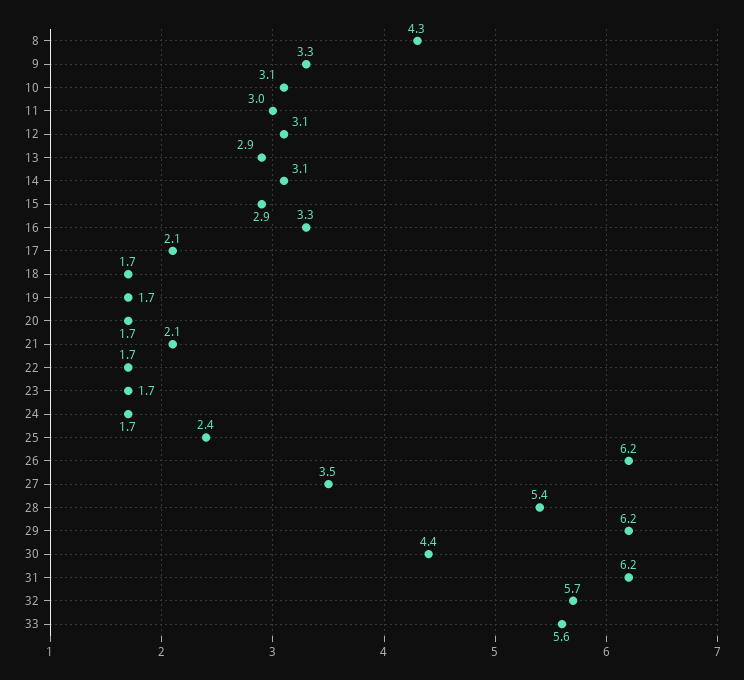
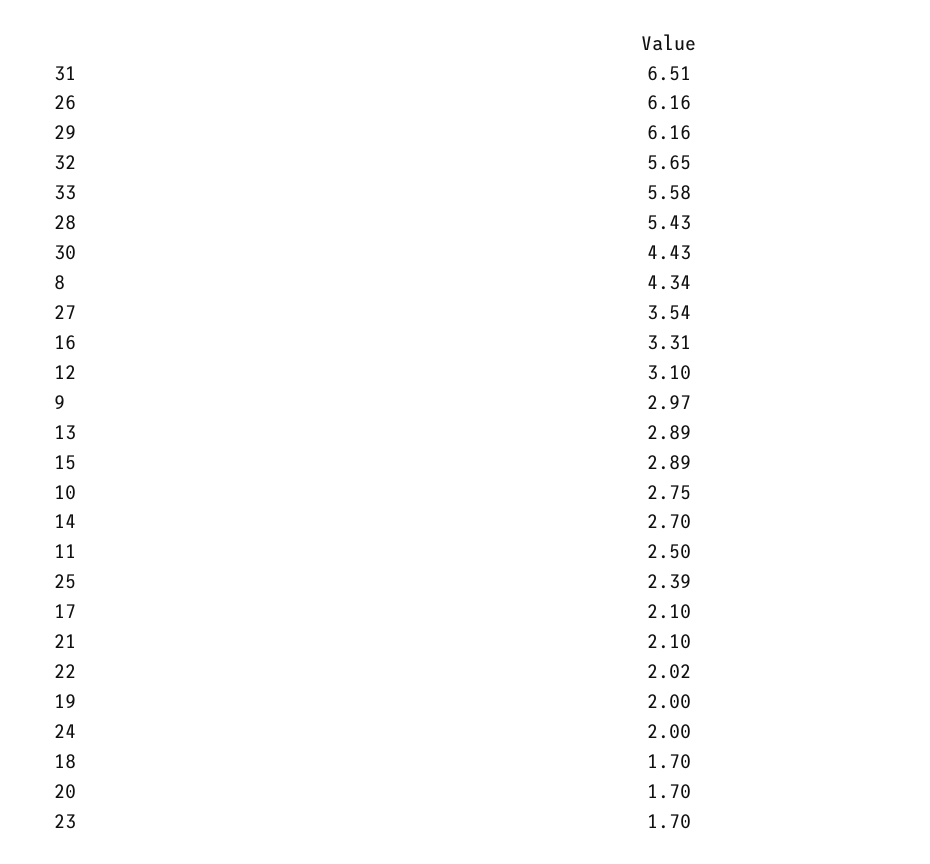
9: 3.3 -> 2.97
10: 3.1 -> 2.75
11: 3 -> 2.5
14: 3.1 -> 2.7
19: 1.7 -> 2
22: 1.7 -> 2.02
24: 1.7 -> 2
31: 6.2 -> 6.51

